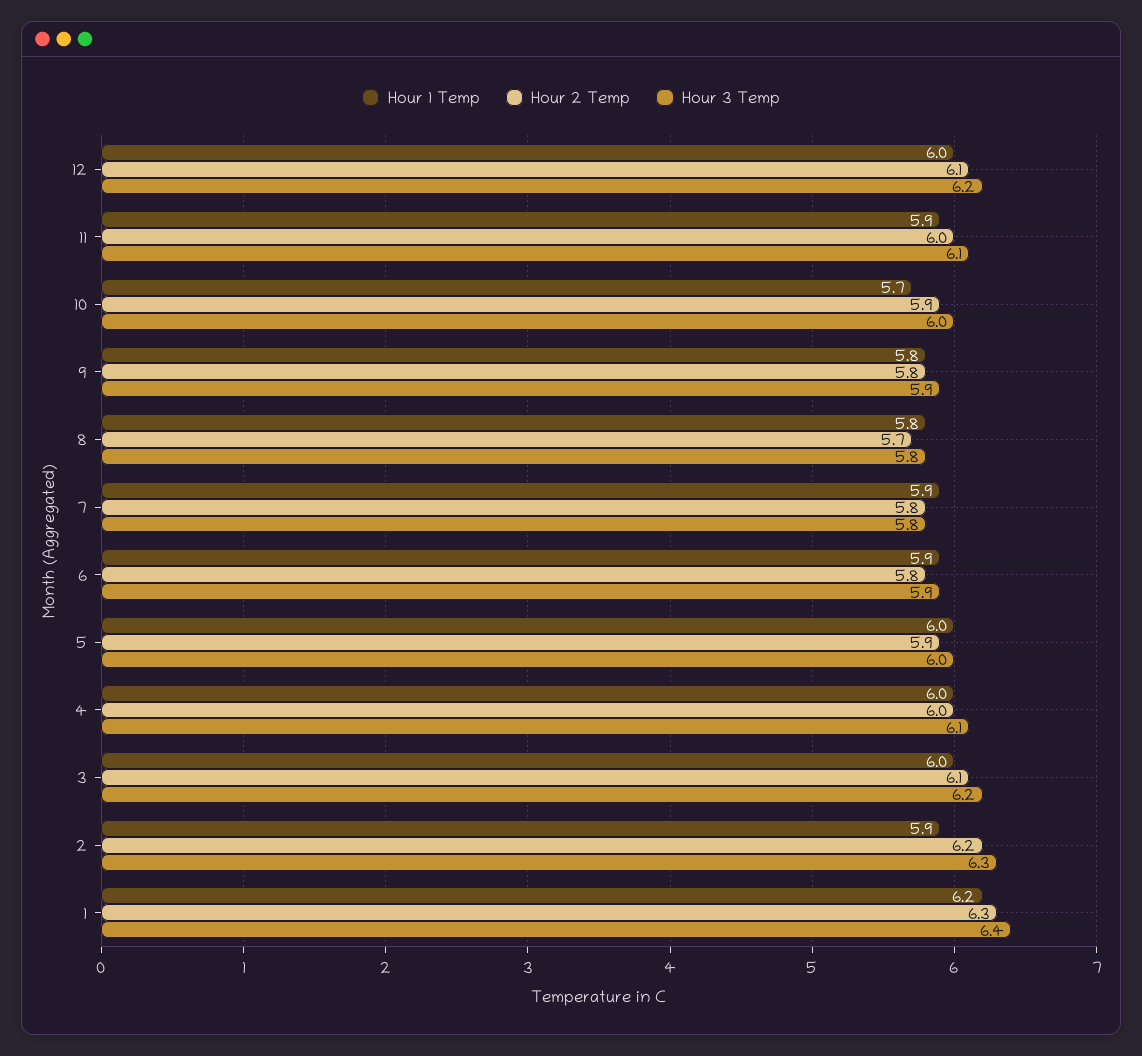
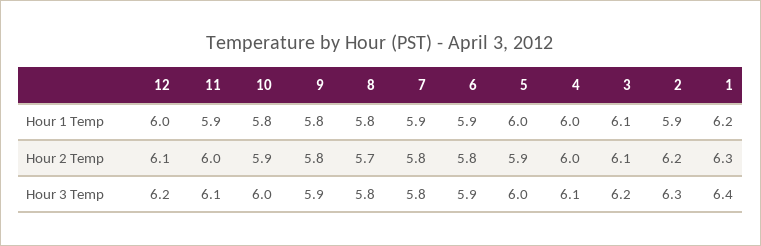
Hour 1 Temp, 10: 5.7 -> 5.8
Hour 1 Temp, 3: 6 -> 6.1

